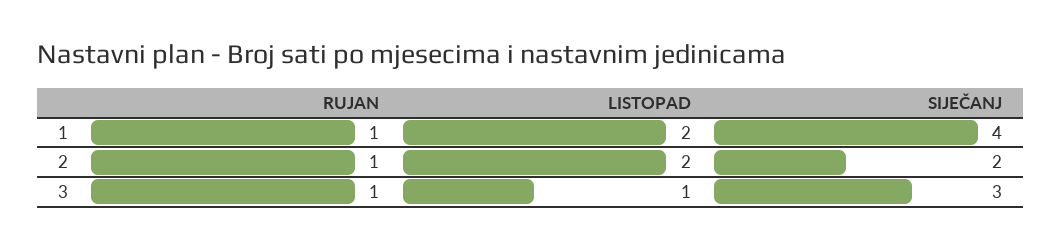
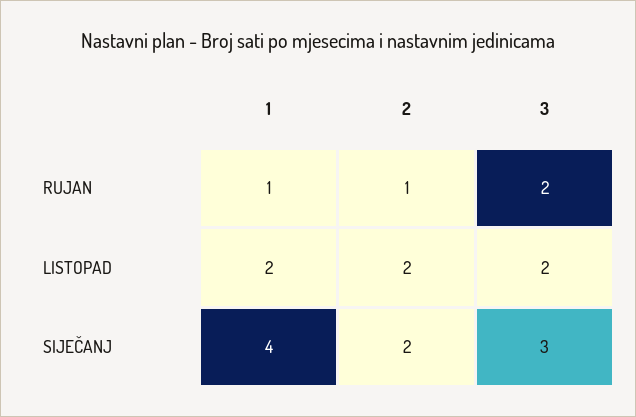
RUJAN, 3: 1 -> 2
LISTOPAD, 3: 1 -> 2

